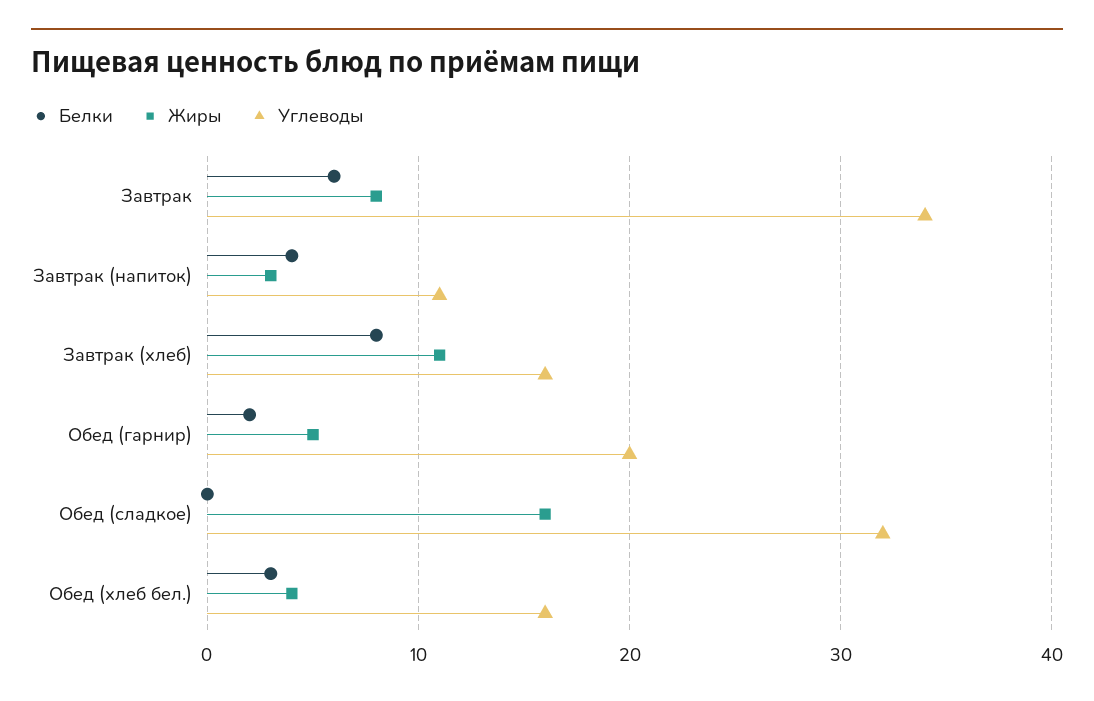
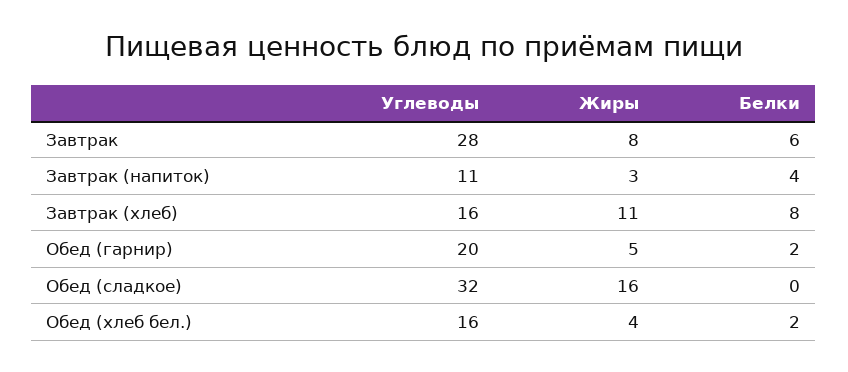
Углеводы, Завтрак: 34 -> 28
Белки, Обед (хлеб бел.): 3 -> 2

